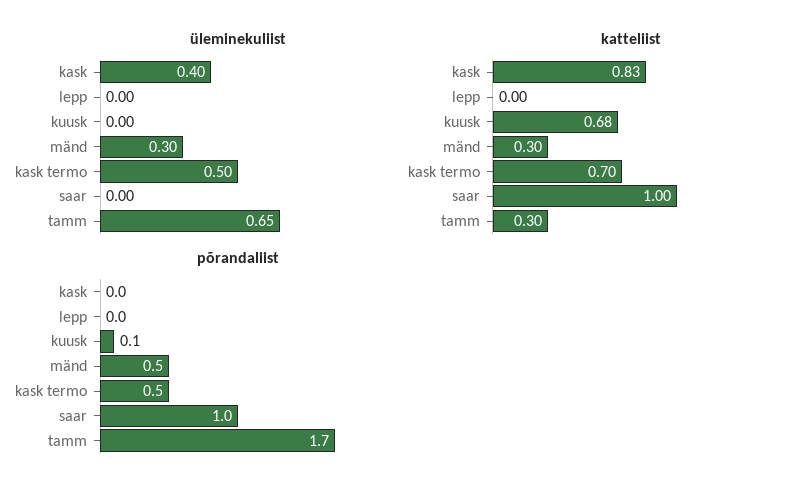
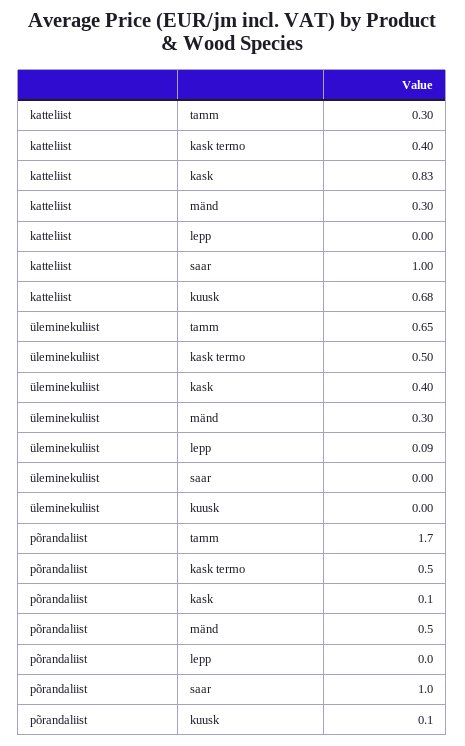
üleminekuliist, lepp: 0 -> 0.09
katteliist, kask termo: 0.7 -> 0.4
põrandaliist, kask: 0 -> 0.1

